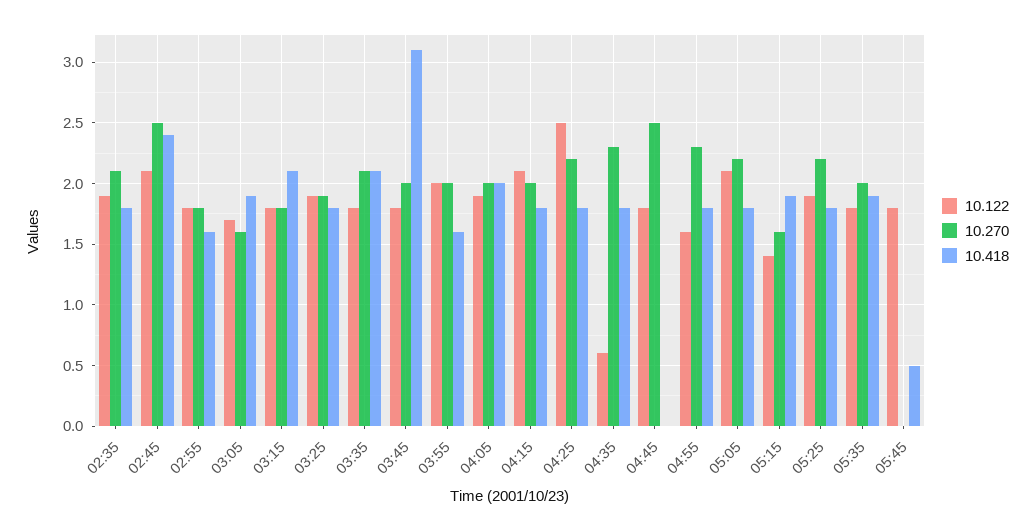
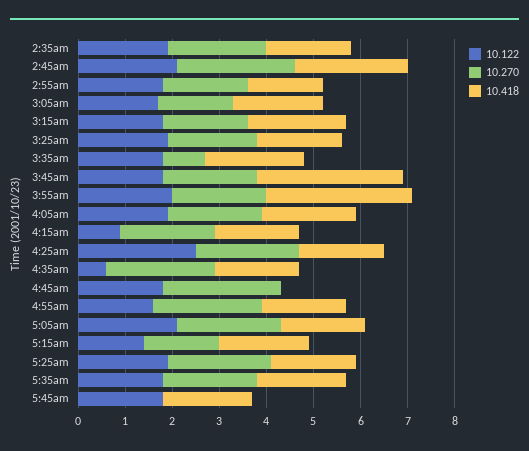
10.270, 03:35: 2.1 -> 1
10.418, 03:55: 1.6 -> 3
10.122, 04:15: 2.1 -> 1
10.418, 05:45: 0.5 -> 2

